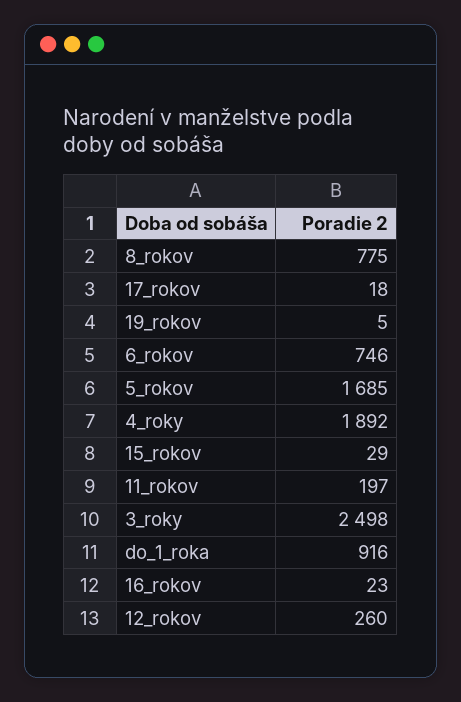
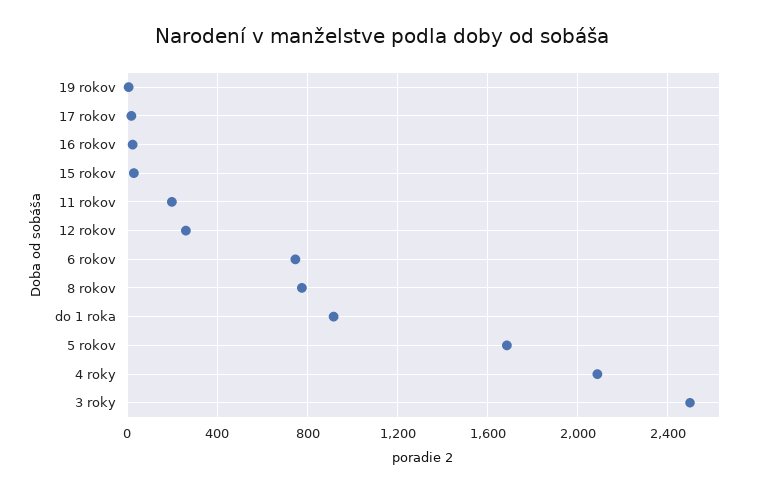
4_roky: 1892 -> 2100

